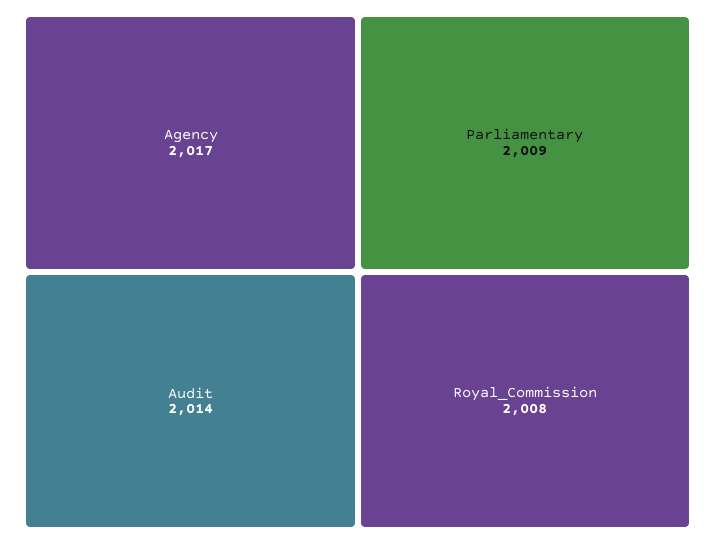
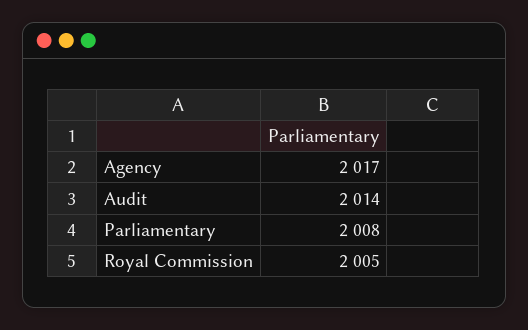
Parliamentary: 2009 -> 2008
Royal_Commission: 2008 -> 2005

